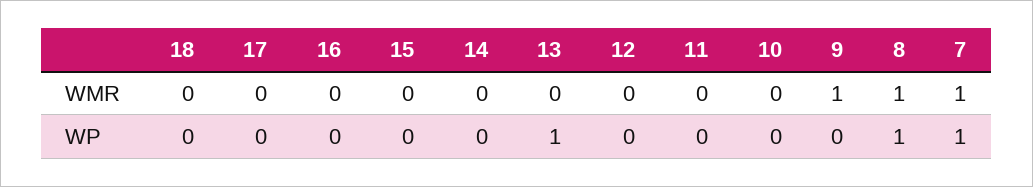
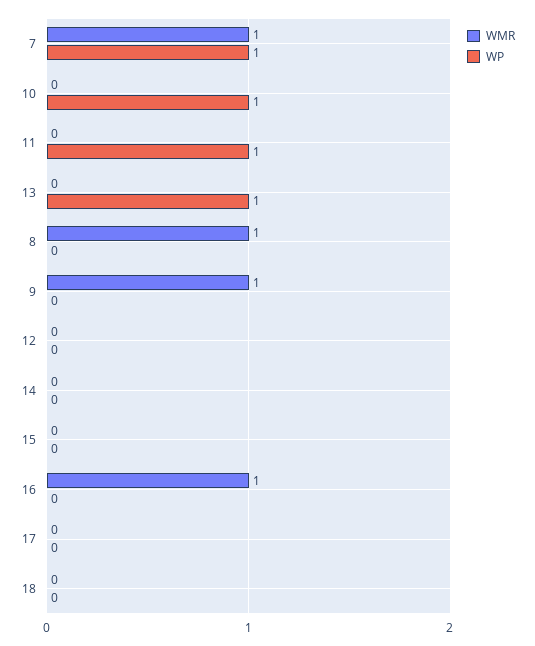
WMR, 16: 0 -> 1
WP, 11: 0 -> 1
WP, 10: 0 -> 1
WP, 8: 1 -> 0

